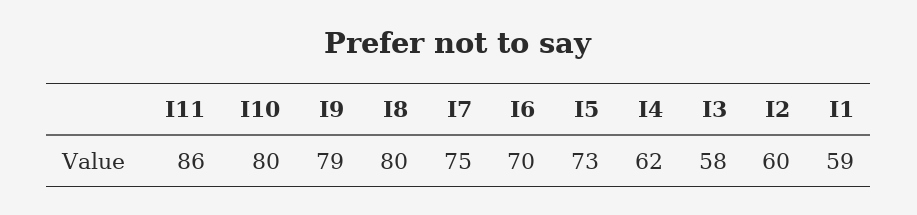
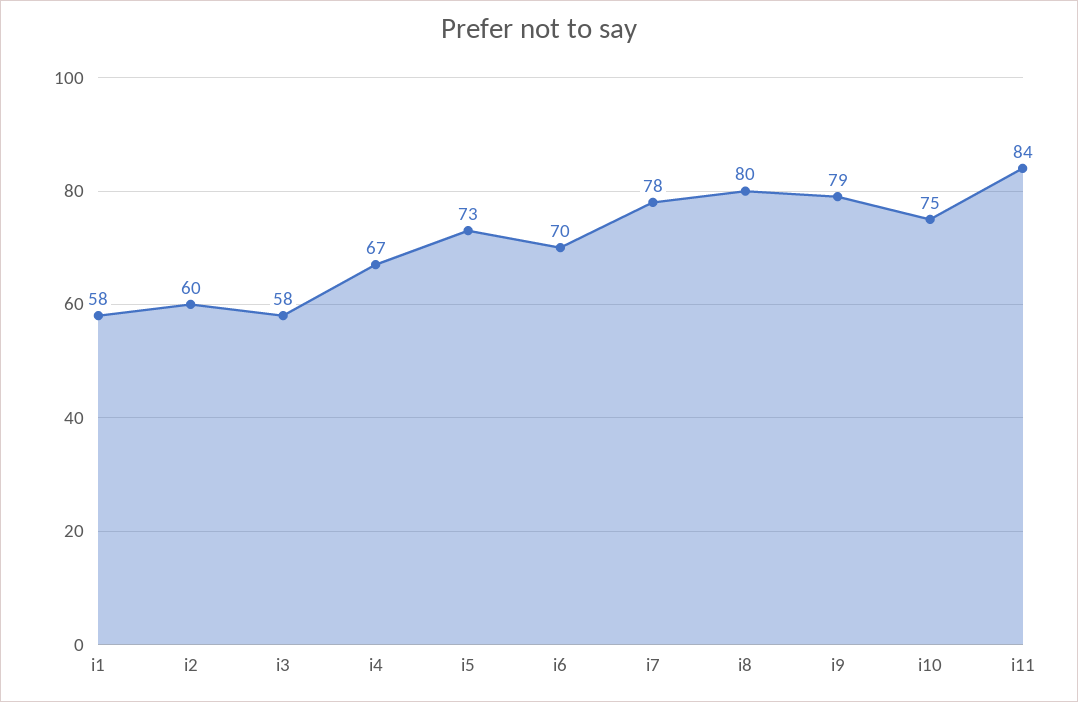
I11: 86 -> 84
I10: 80 -> 75
I7: 75 -> 78
I4: 62 -> 67
I1: 59 -> 58

